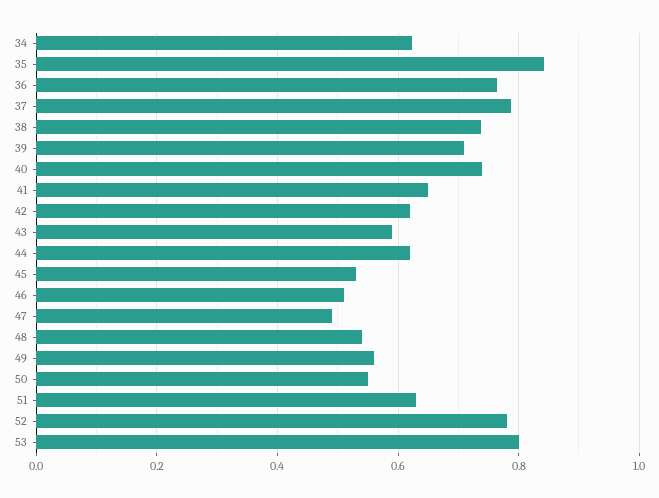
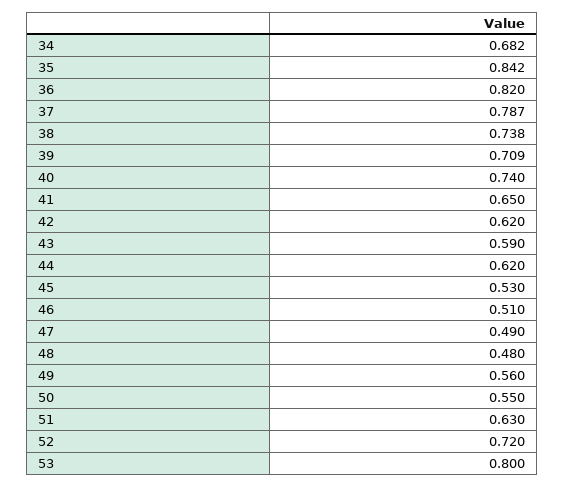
34: 0.62 -> 0.682
36: 0.76 -> 0.82
48: 0.54 -> 0.48
52: 0.78 -> 0.72

